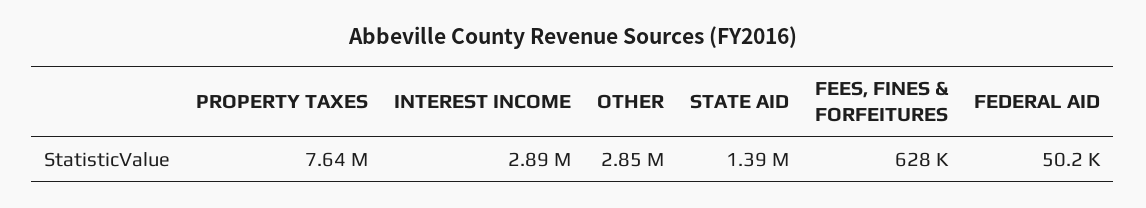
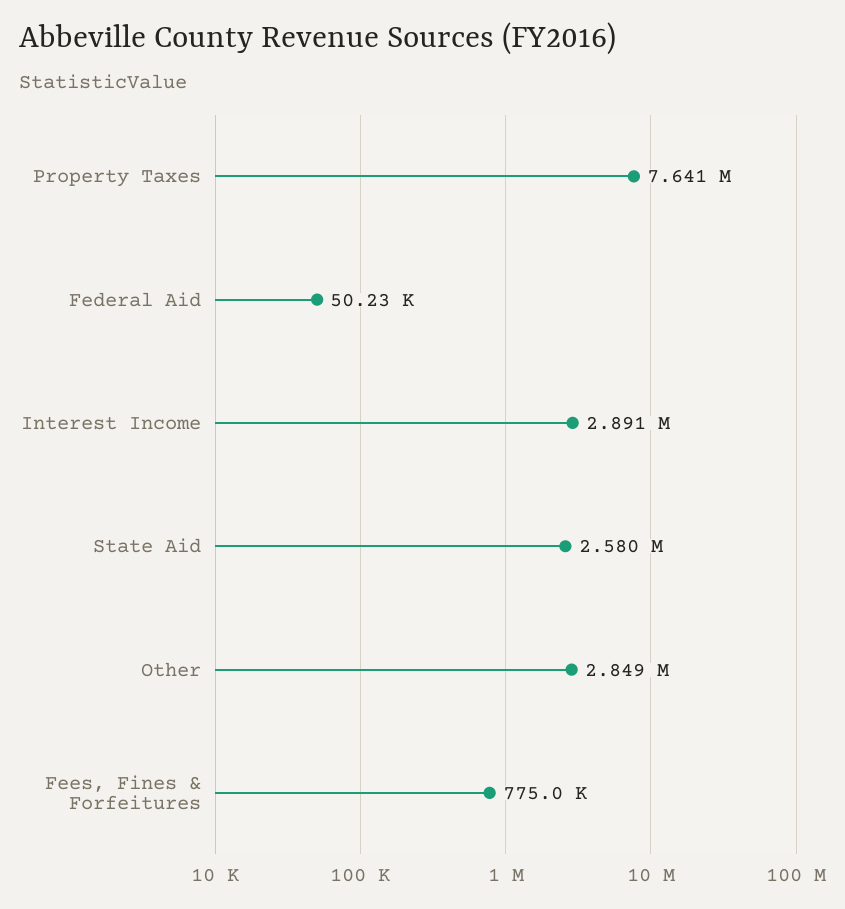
STATE AID: 1390000 -> 2580000
FEES, FINES & FORFEITURES: 628000 -> 775000

